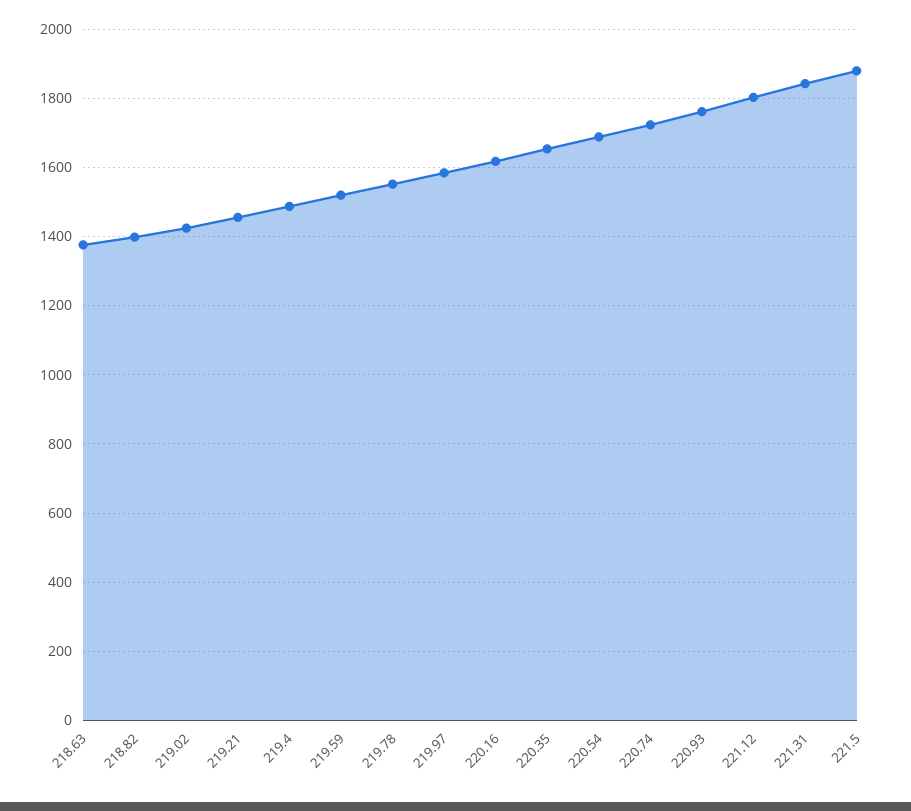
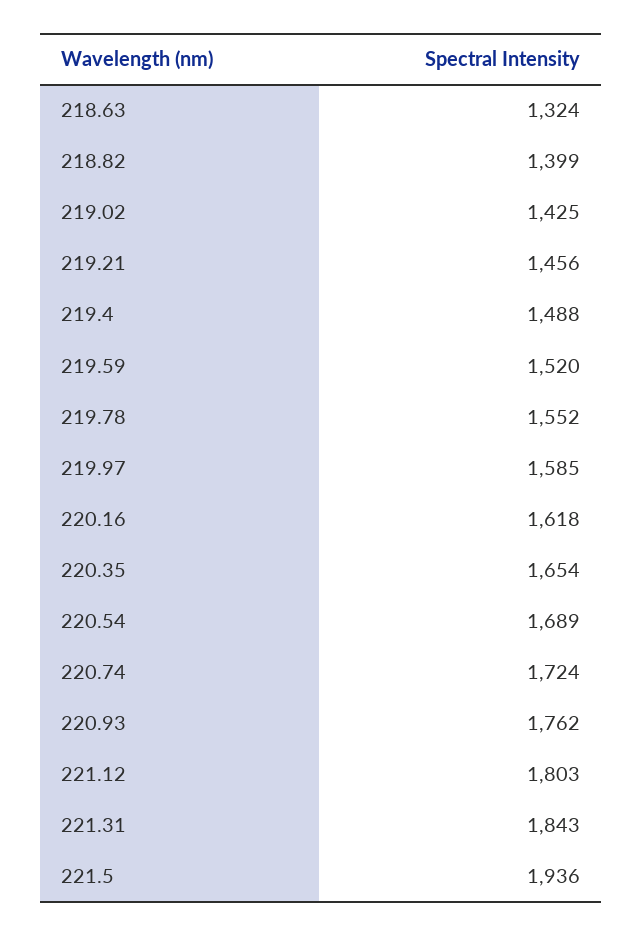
218.63: 1380 -> 1324
221.5: 1880 -> 1936

